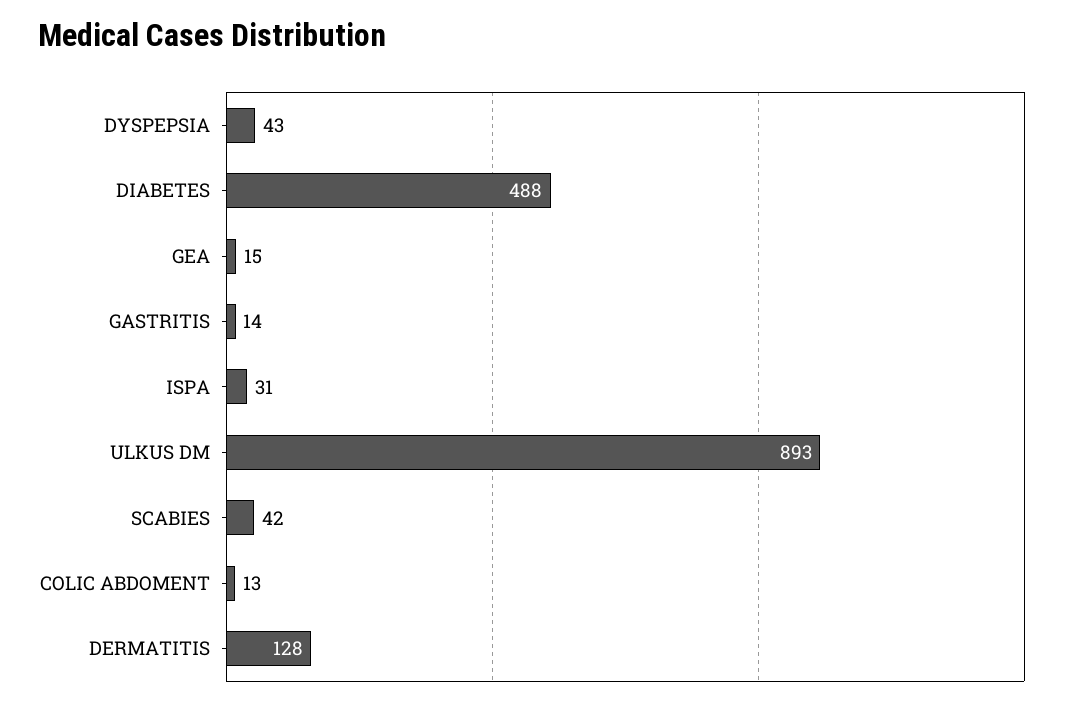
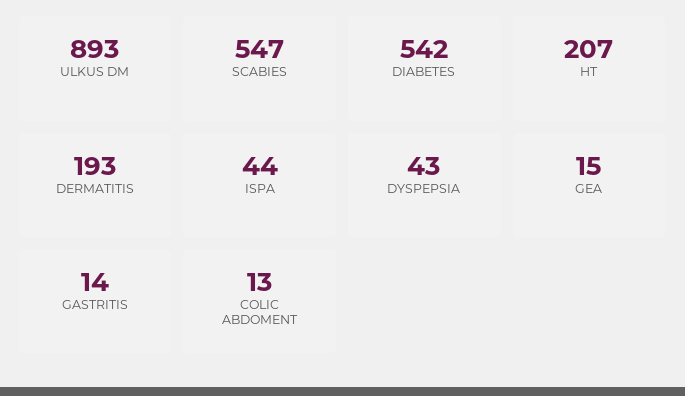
DIABETES: 488 -> 542
ISPA: 31 -> 44
SCABIES: 42 -> 547
DERMATITIS: 128 -> 193
HT: none -> 207

